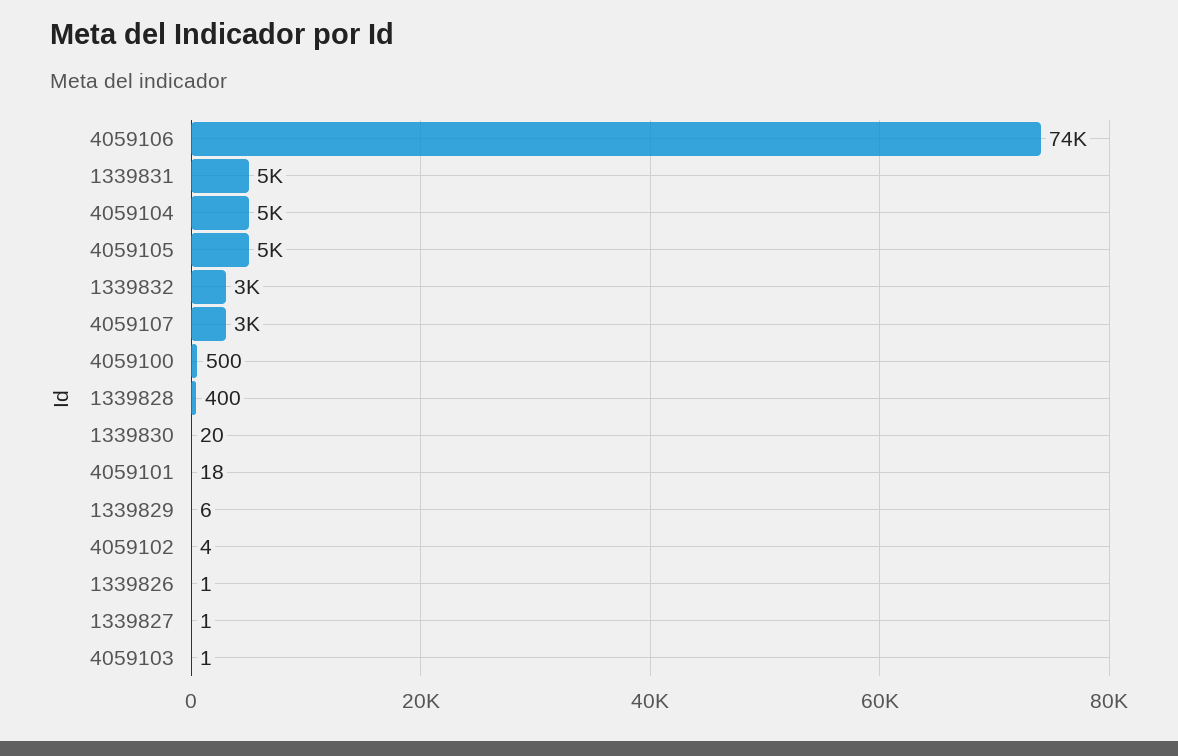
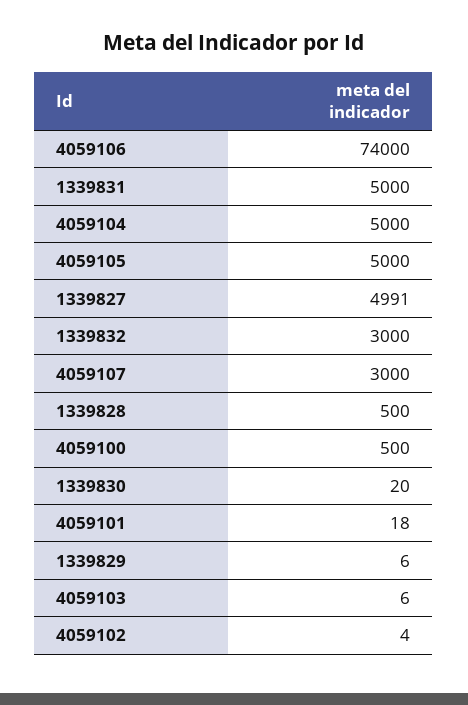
1339828: 400 -> 500
1339826: 1 -> none
1339827: 1 -> 4991
4059103: 1 -> 6

